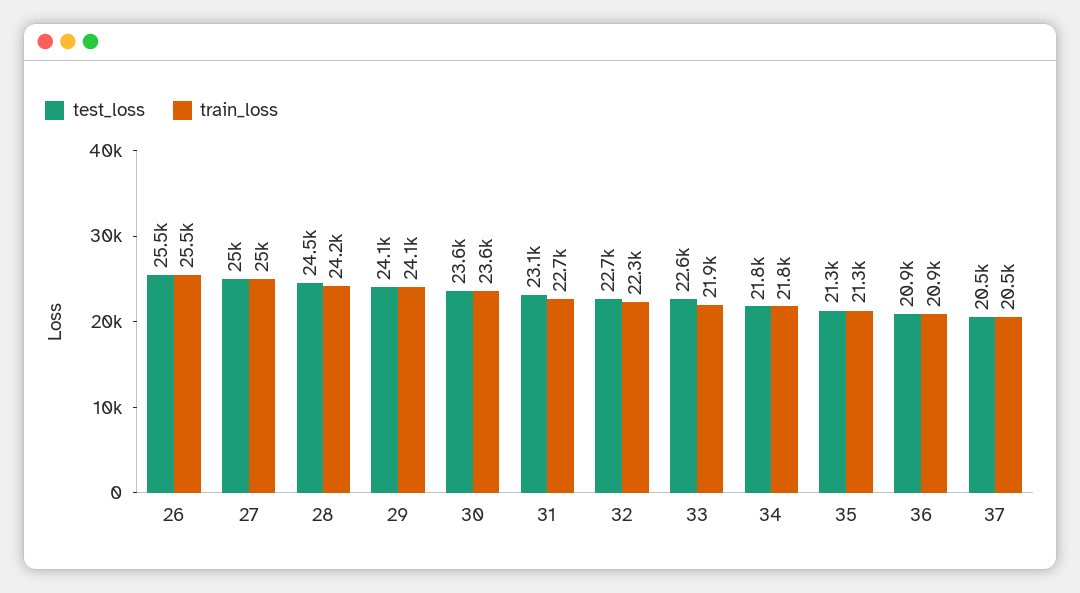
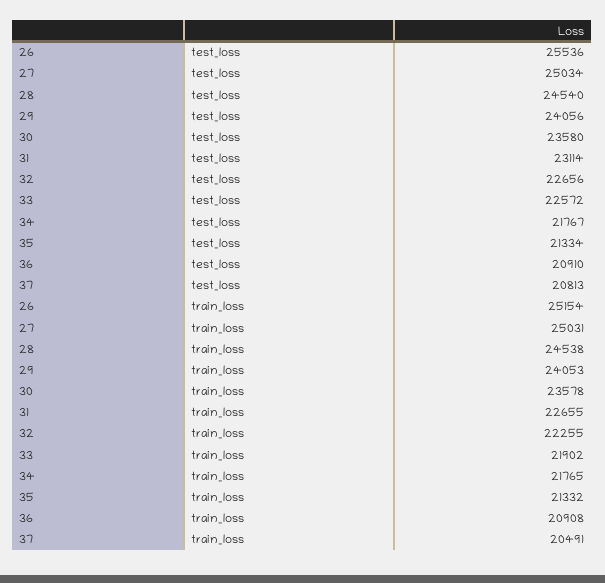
train_loss, 26: 25500 -> 25154
train_loss, 28: 24200 -> 24538
test_loss, 37: 20500 -> 20813

